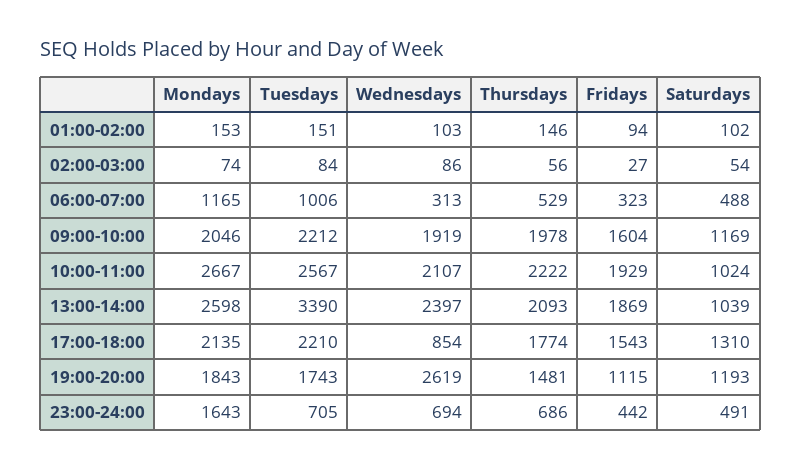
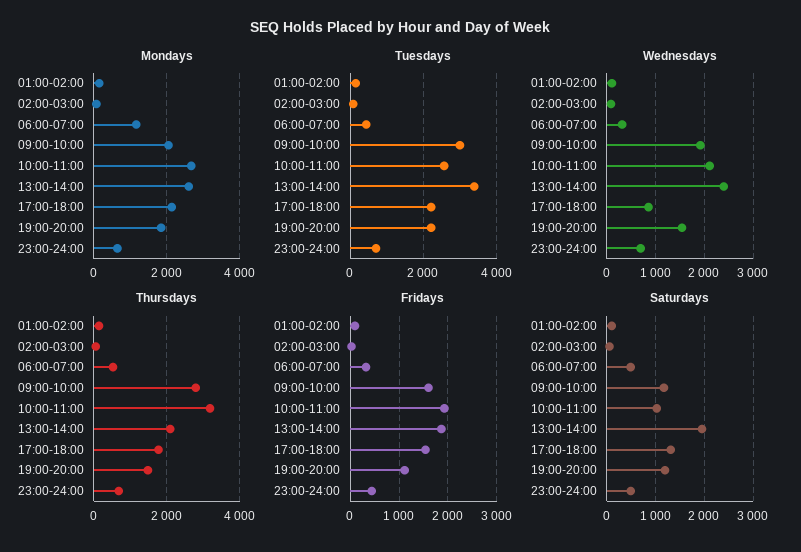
Tuesdays, 06:00-07:00: 1006 -> 400
Tuesdays, 09:00-10:00: 2212 -> 3000
Thursdays, 09:00-10:00: 1978 -> 2800
Thursdays, 10:00-11:00: 2222 -> 3200
Saturdays, 13:00-14:00: 1039 -> 2000
Tuesdays, 19:00-20:00: 1743 -> 2200
Wednesdays, 19:00-20:00: 2619 -> 1600
Mondays, 23:00-24:00: 1643 -> 600

